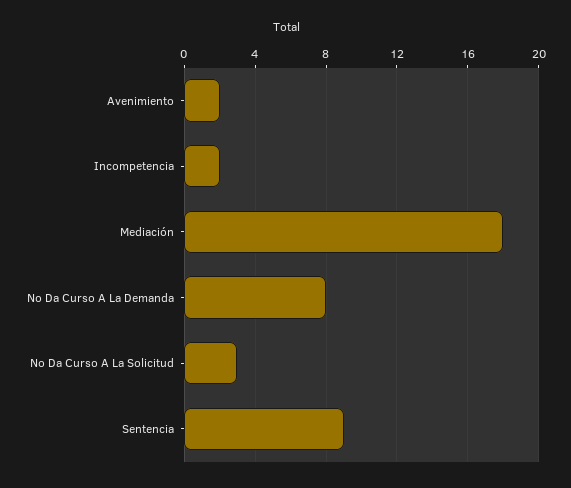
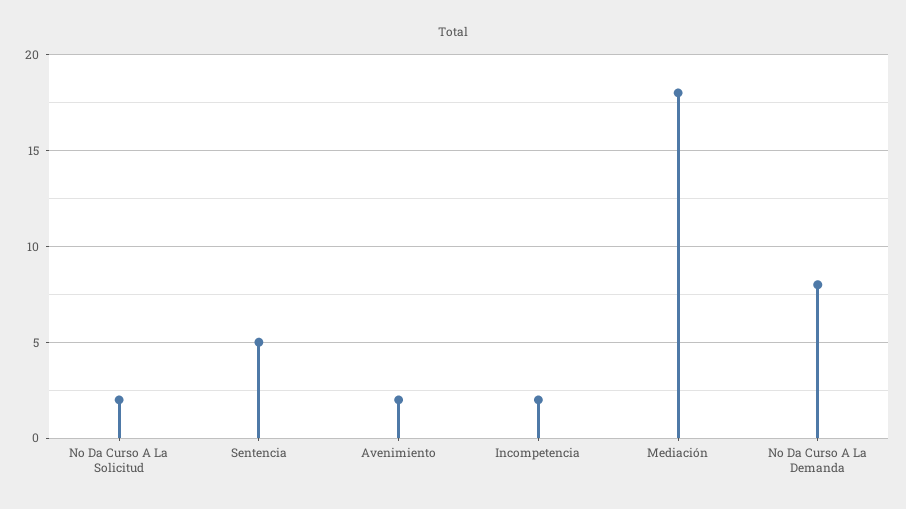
No Da Curso A La Solicitud: 3 -> 2
Sentencia: 9 -> 5

